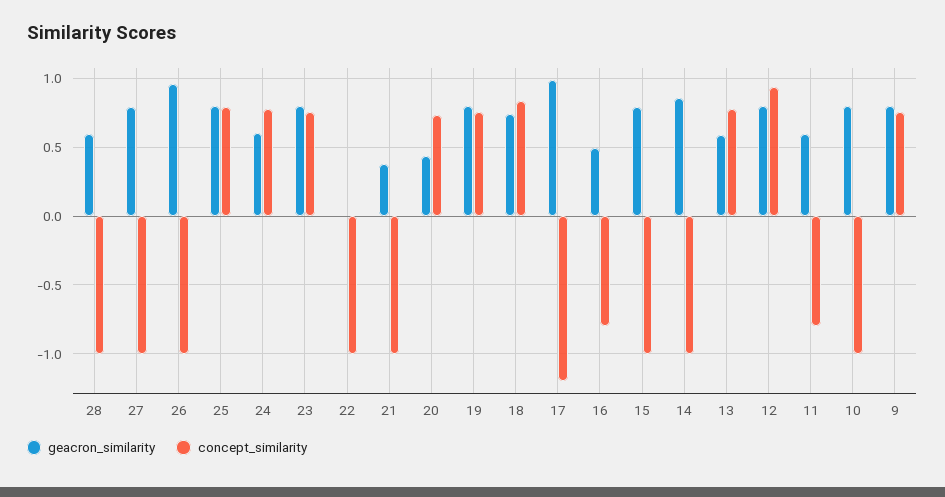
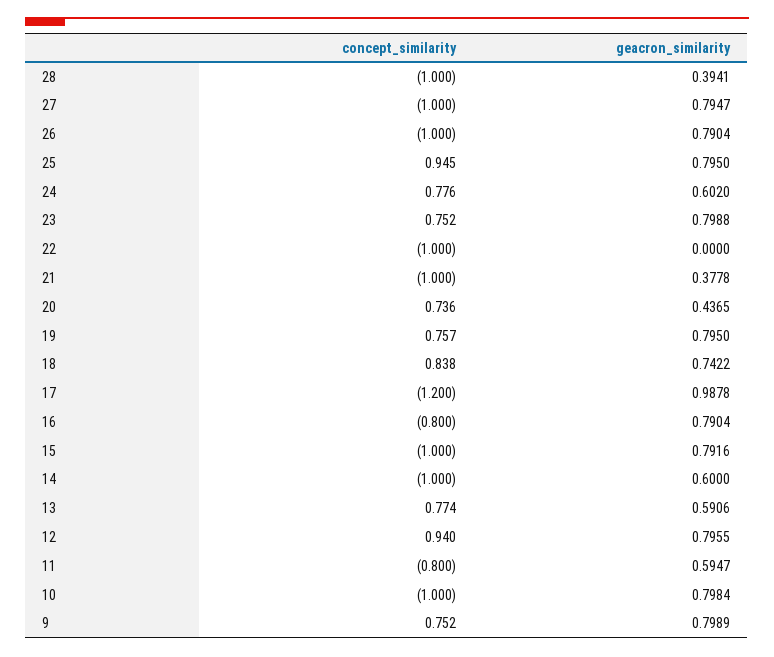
geacron_similarity, 28: 0.6 -> 0.3941
geacron_similarity, 26: 0.95 -> 0.7904
concept_similarity, 25: 0.8 -> 0.945
geacron_similarity, 16: 0.5 -> 0.7904
geacron_similarity, 14: 0.85 -> 0.6

